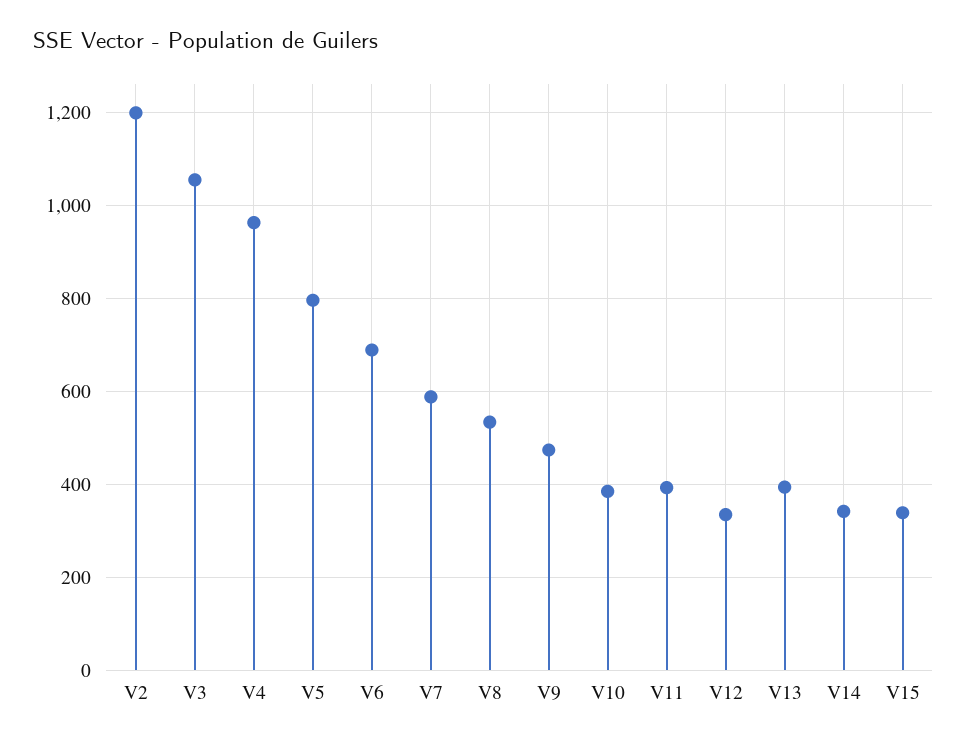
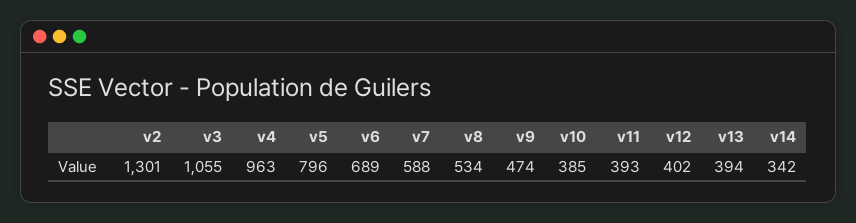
V2: 1200 -> 1301
V12: 340 -> 402
V15: 340 -> none

